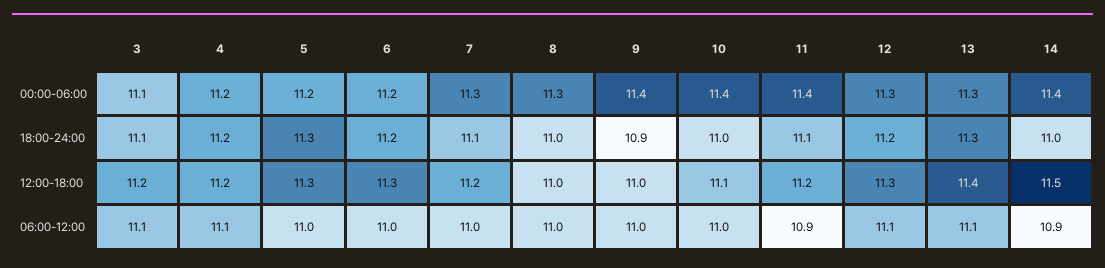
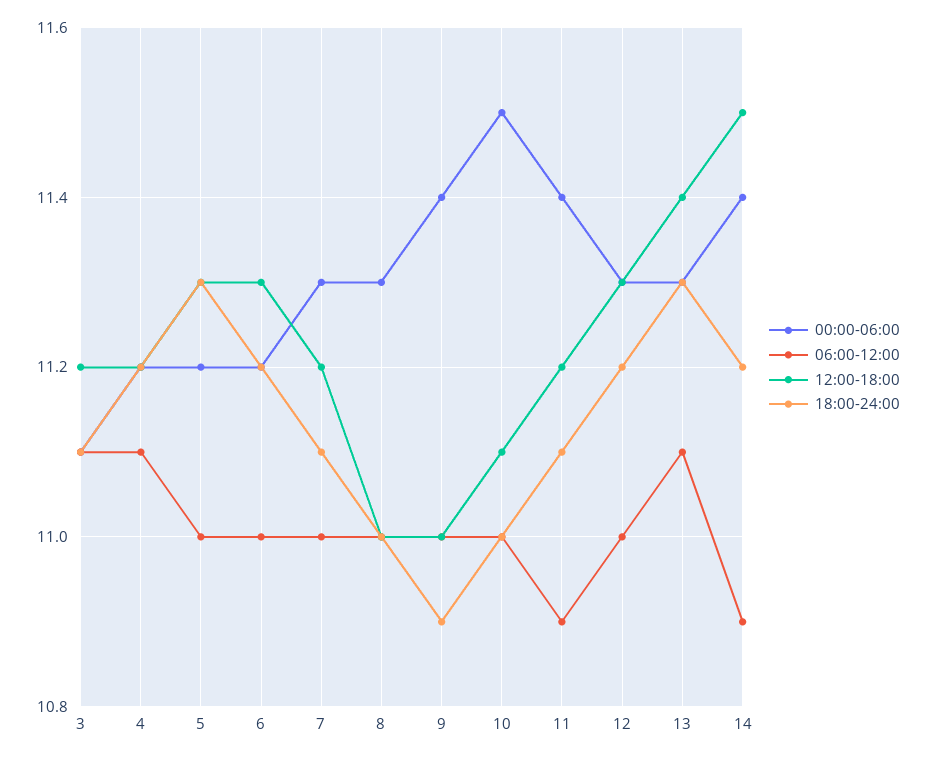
00:00-06:00, 10: 11.4 -> 11.5
18:00-24:00, 14: 11 -> 11.2
06:00-12:00, 12: 11.1 -> 11

